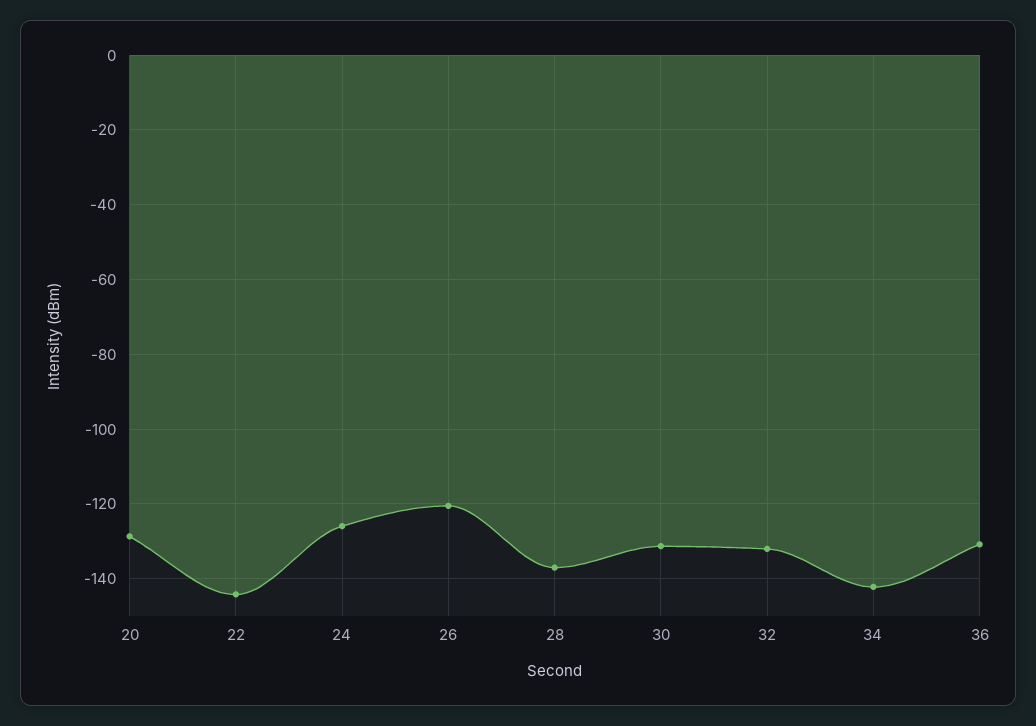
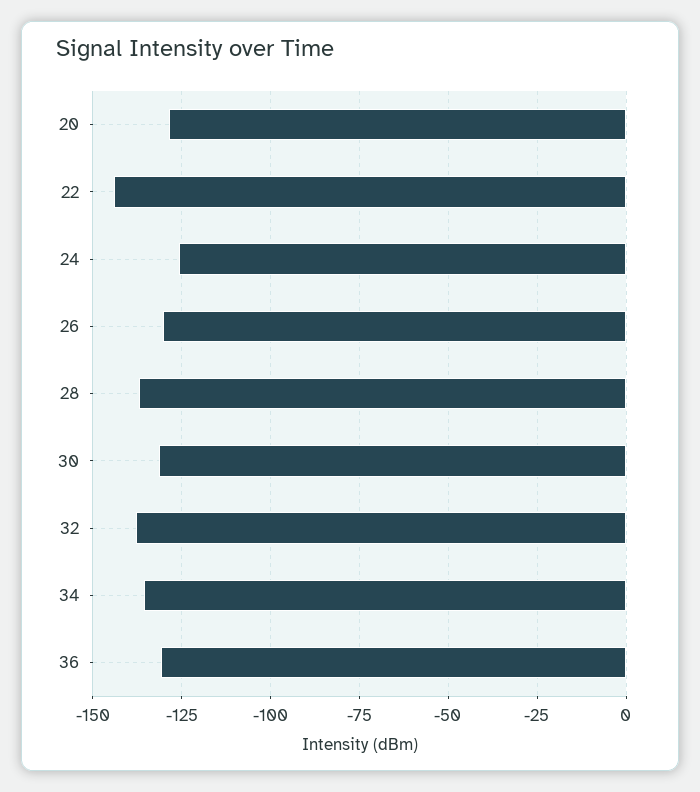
26: -120 -> -130
32: -132 -> -137.5
34: -142 -> -135

